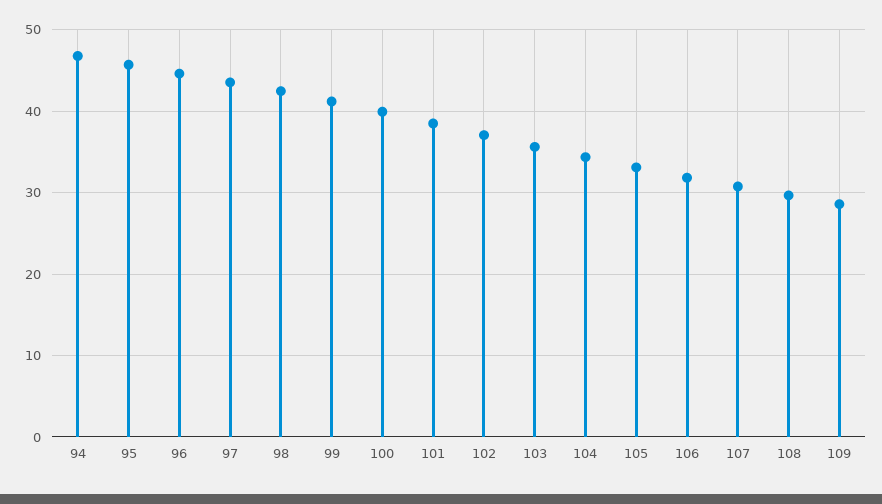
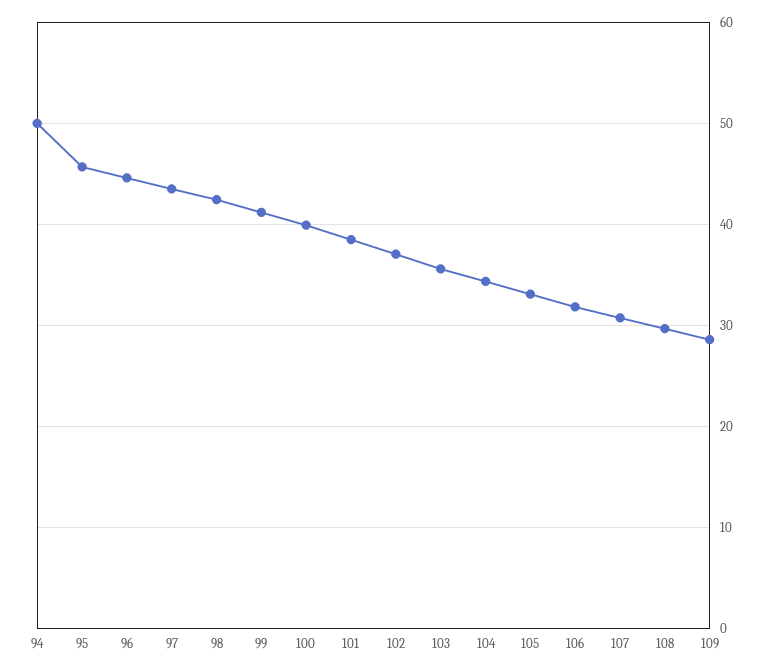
94: 47 -> 50

